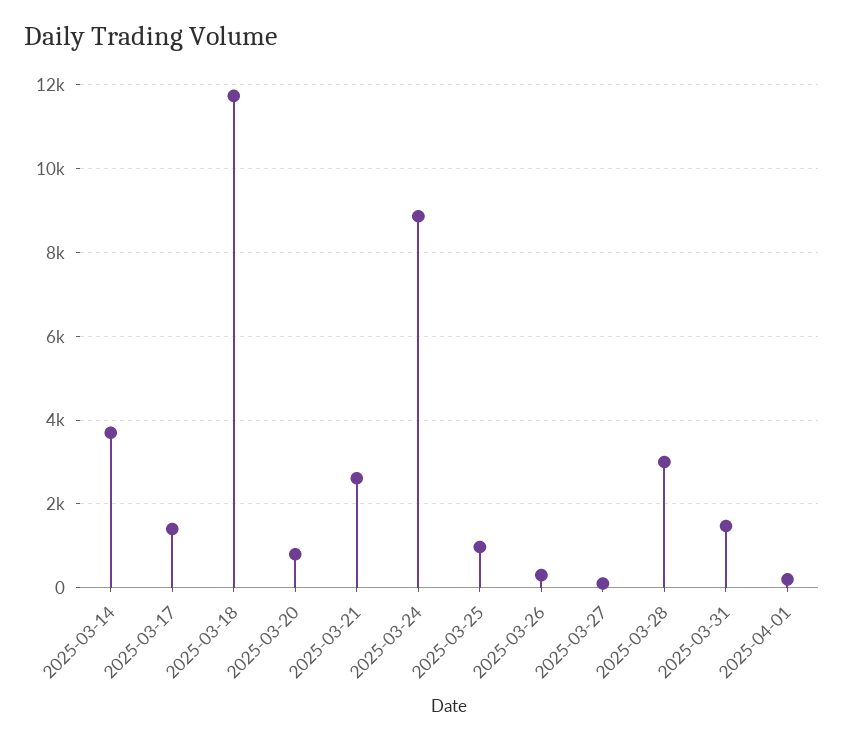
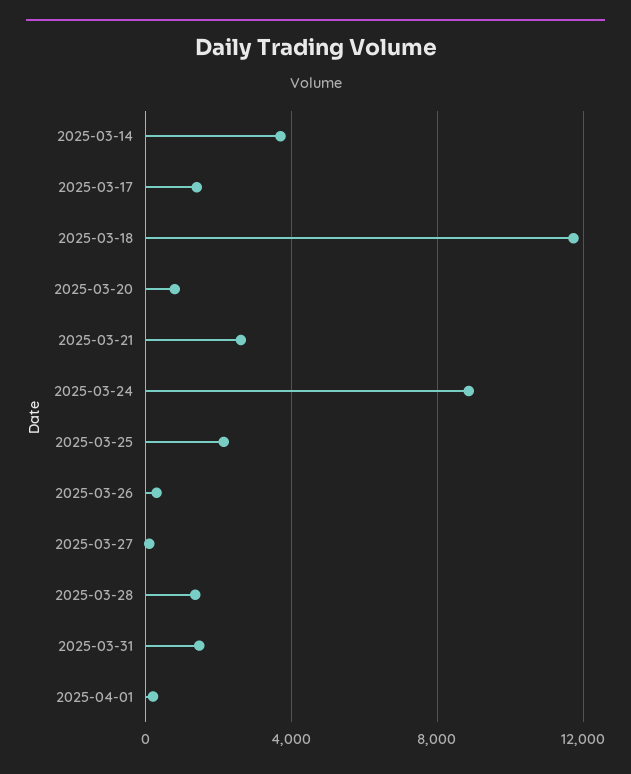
2025-03-25: 1000 -> 2000
2025-03-28: 3000 -> 1500

